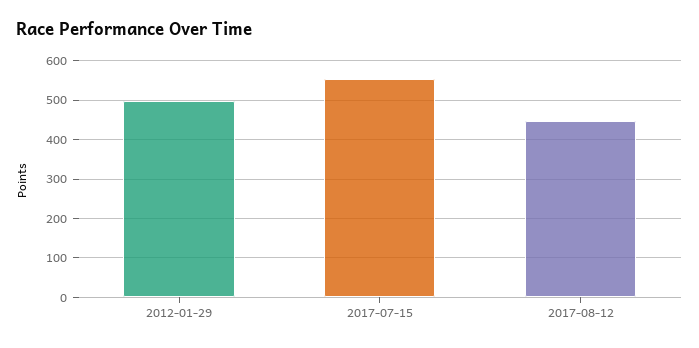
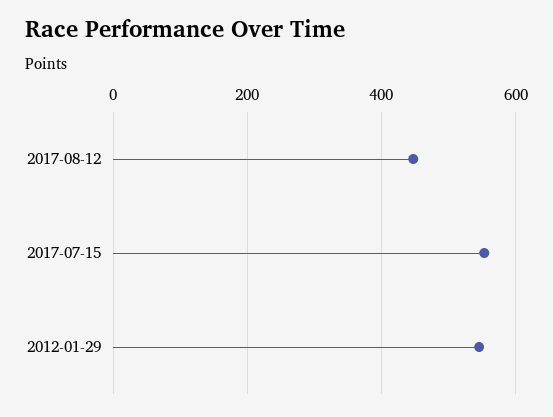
2012-01-29: 500 -> 540

